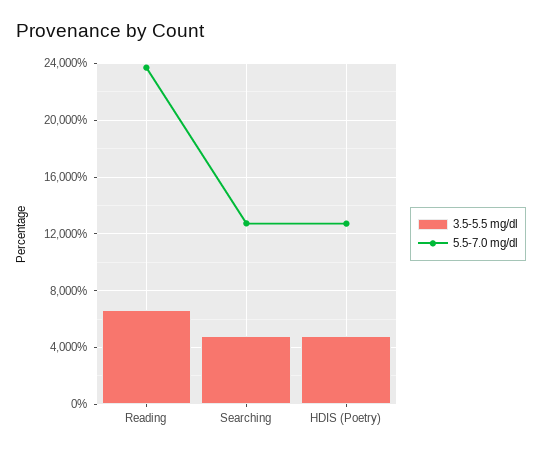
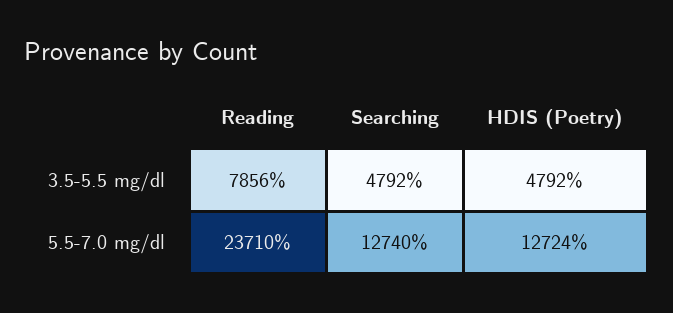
3.5-5.5 mg/dl, Reading: 6500 -> 7856

